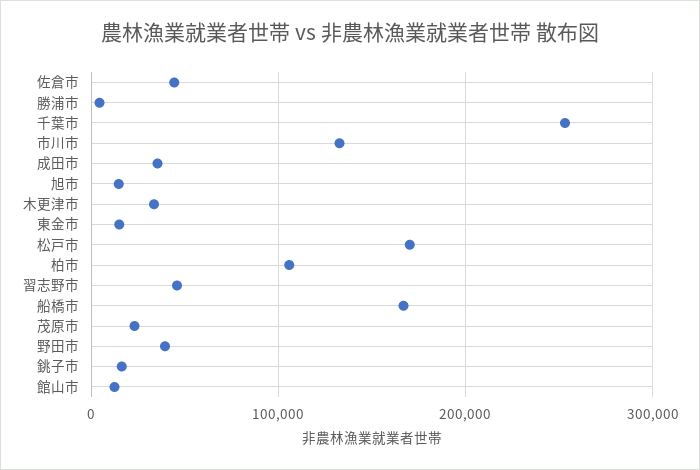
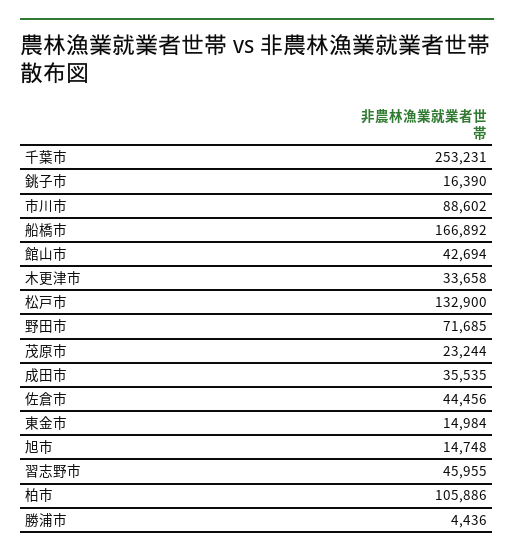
市川市: 130000 -> 88602
松戸市: 170000 -> 132900
野田市: 40000 -> 71685
館山市: 10000 -> 42694

